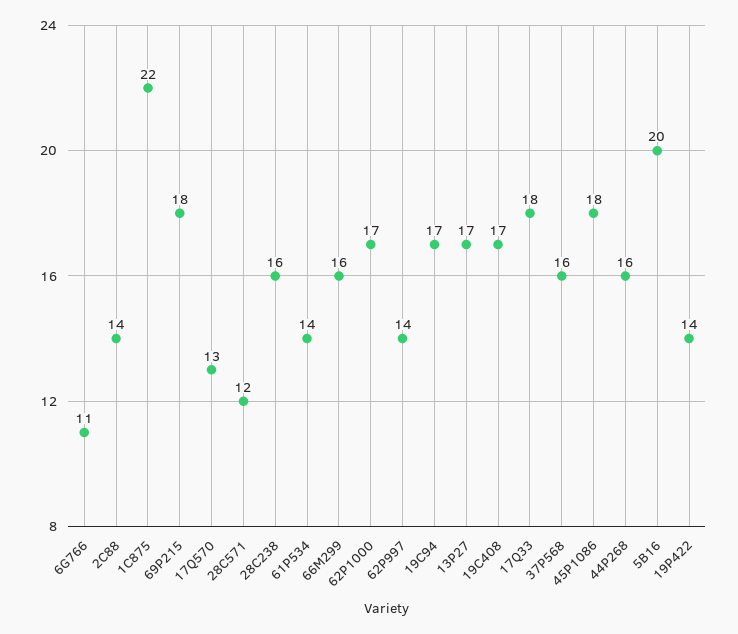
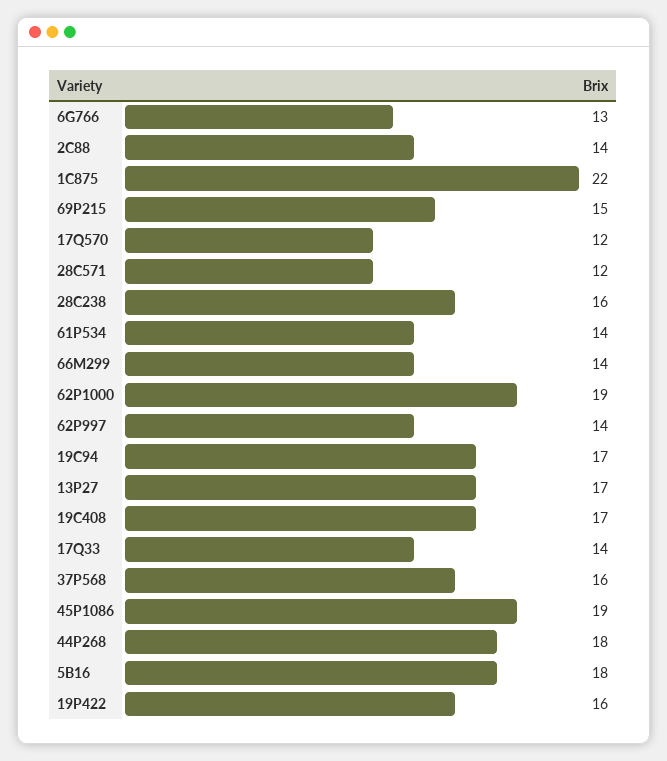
6G766: 11 -> 13
69P215: 18 -> 15
17Q570: 13 -> 12
66M299: 16 -> 14
62P1000: 17 -> 19
17Q33: 18 -> 14
45P1086: 18 -> 19
44P268: 16 -> 18
5B16: 20 -> 18
19P422: 14 -> 16

